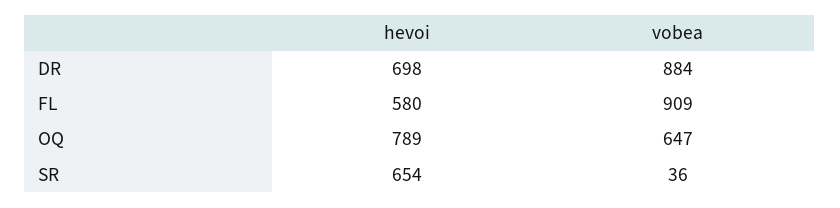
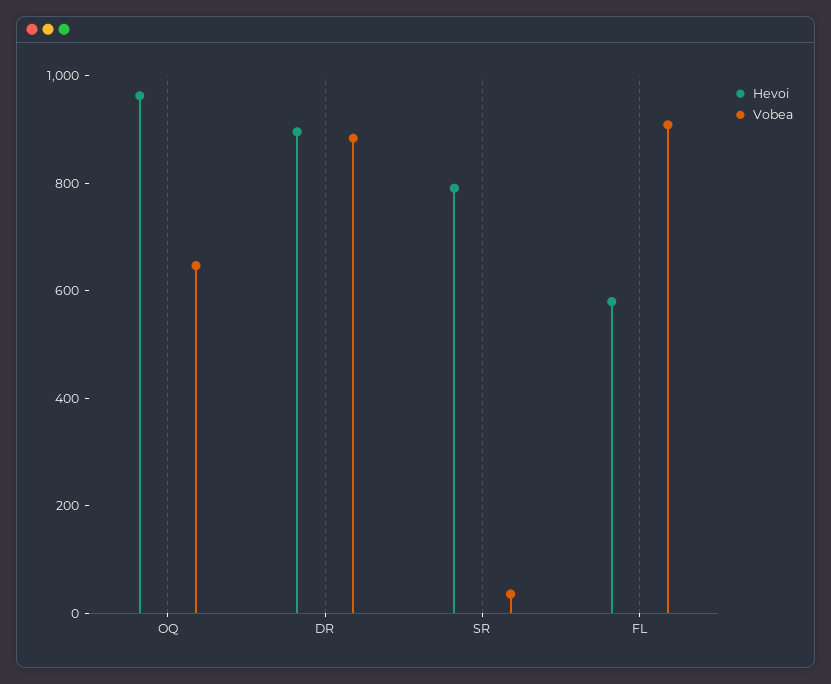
hevoi, DR: 698 -> 900
hevoi, OQ: 789 -> 950
hevoi, SR: 654 -> 800

